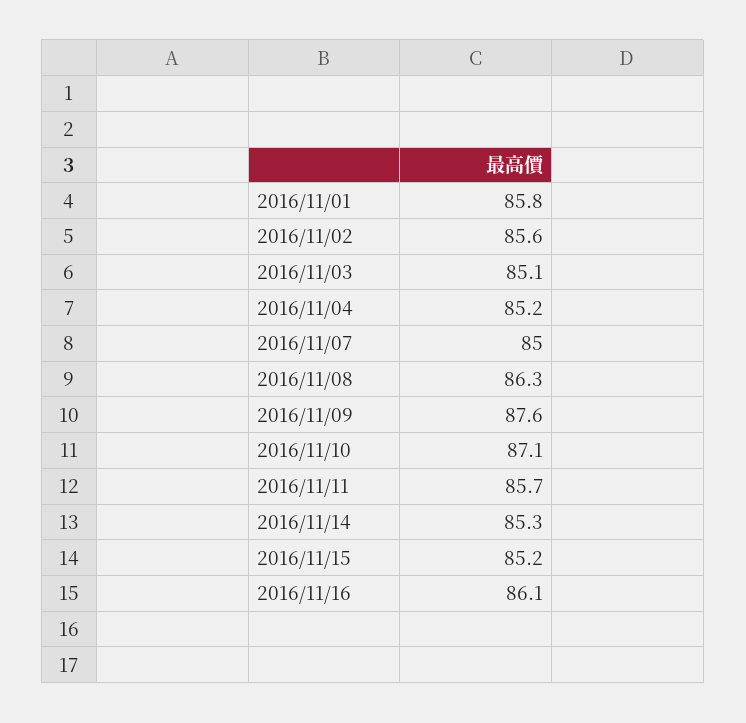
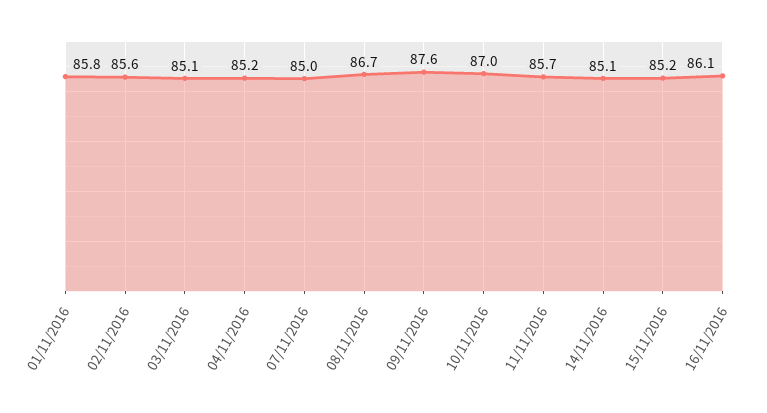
2016/11/08: 86.3 -> 86.7
2016/11/10: 87.1 -> 87
2016/11/14: 85.3 -> 85.1

